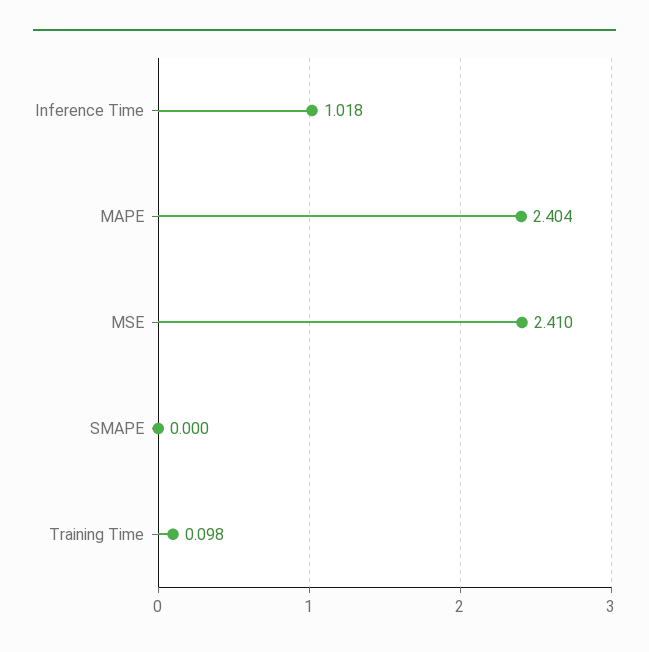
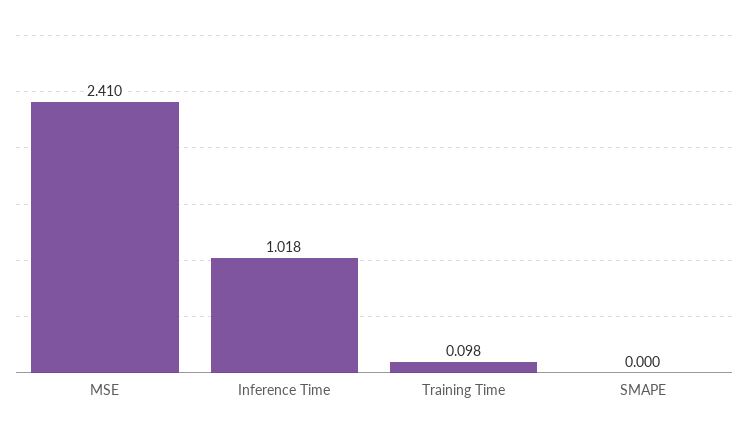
MAPE: 2.404 -> none

